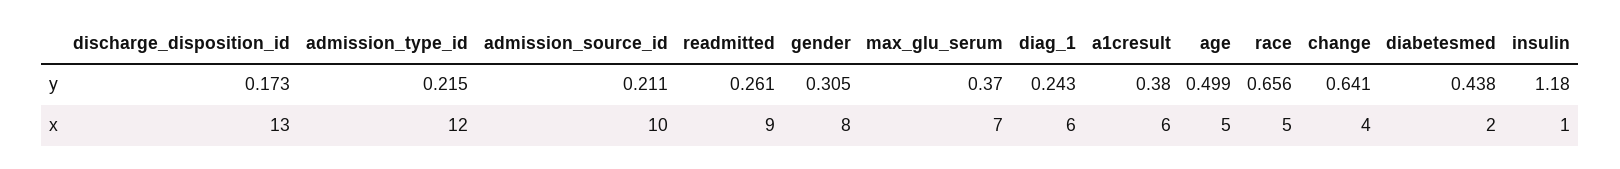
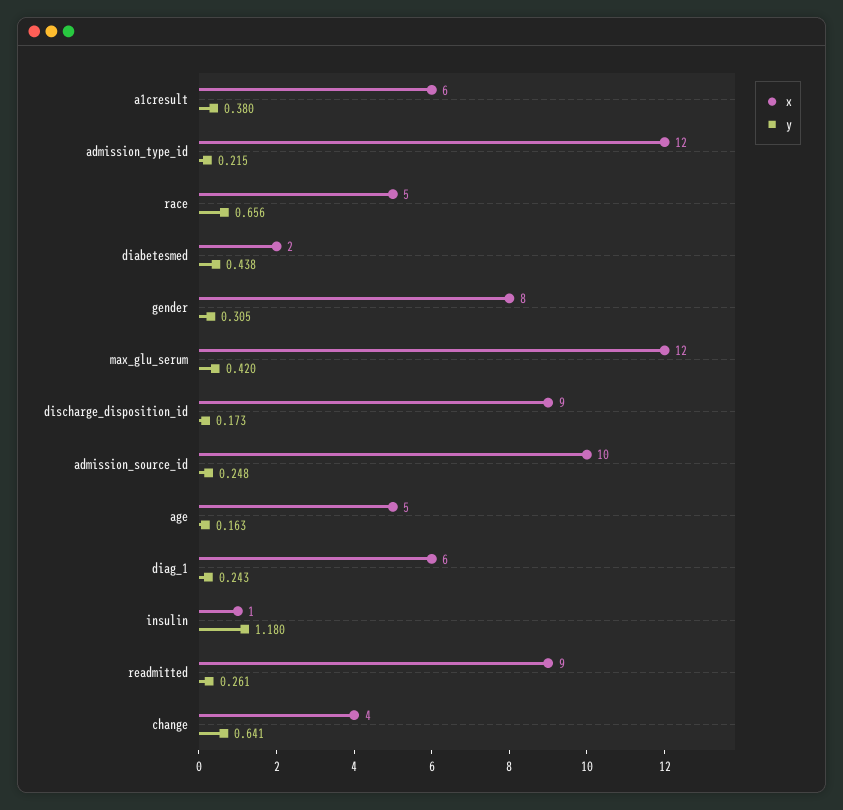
y, admission_source_id: 0.211 -> 0.248
y, max_glu_serum: 0.37 -> 0.42
y, age: 0.499 -> 0.163
x, discharge_disposition_id: 13 -> 9
x, max_glu_serum: 7 -> 12

